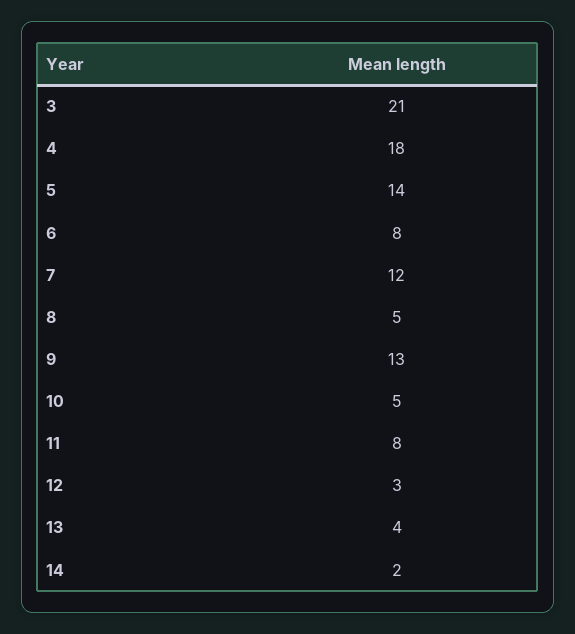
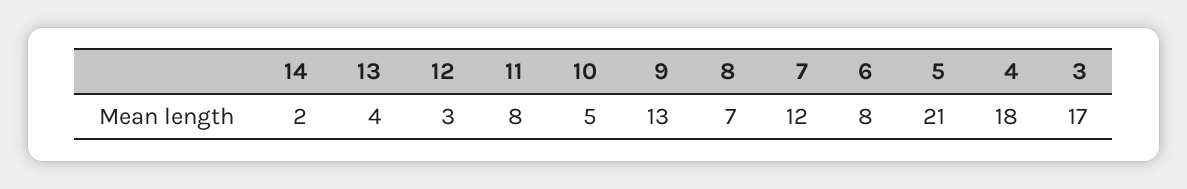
3: 21 -> 17
5: 14 -> 21
8: 5 -> 7

